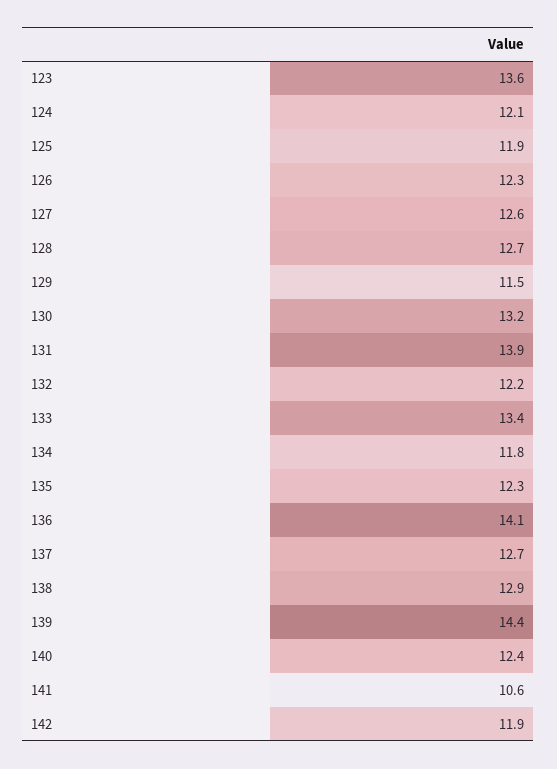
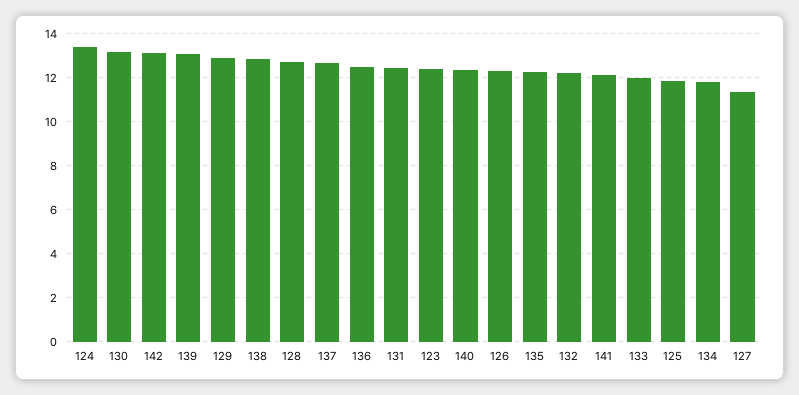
123: 13.6 -> 12.5
124: 12.1 -> 13.5
127: 12.6 -> 11.5
129: 11.5 -> 13
131: 13.9 -> 12.5
133: 13.4 -> 12
136: 14.1 -> 12.5
139: 14.4 -> 13
141: 10.6 -> 12
142: 11.9 -> 13

